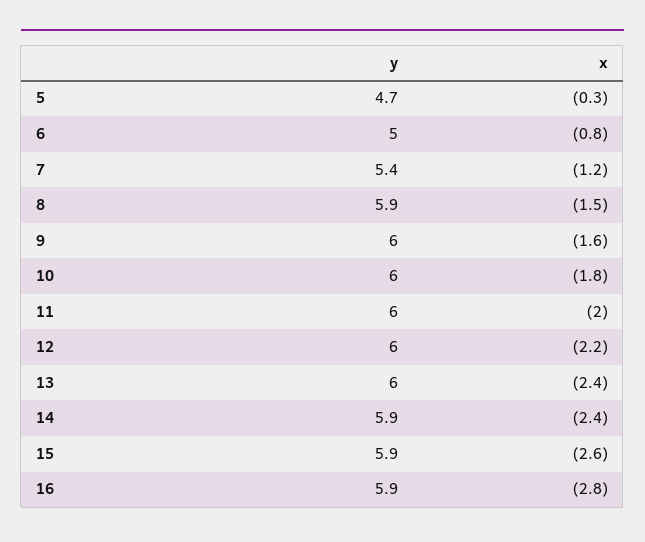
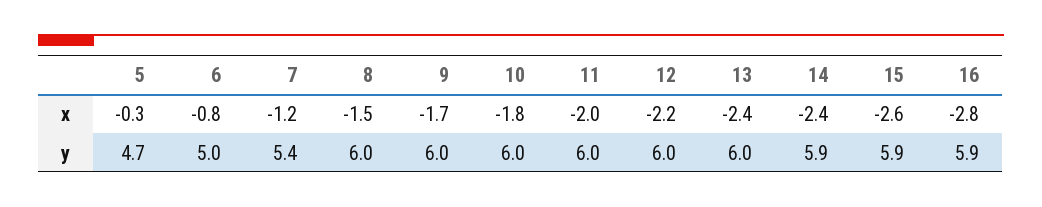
y, 8: 5.9 -> 6
x, 9: -1.6 -> -1.7

